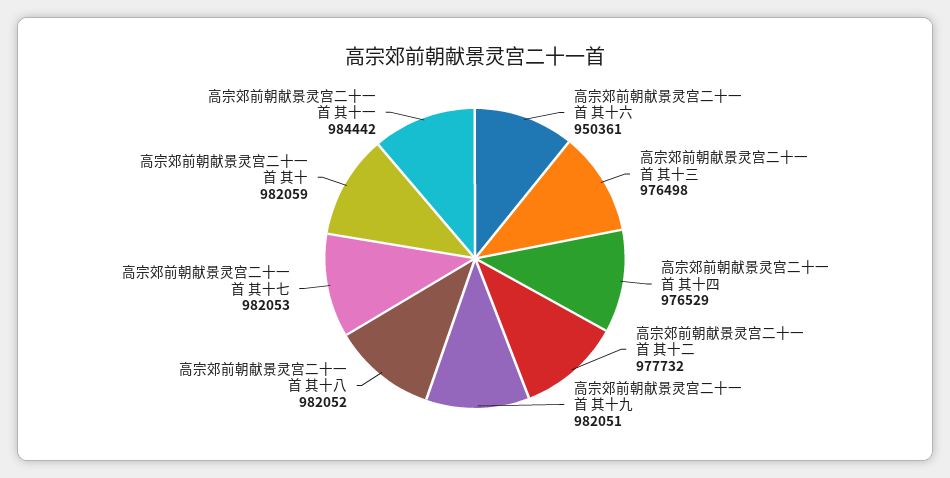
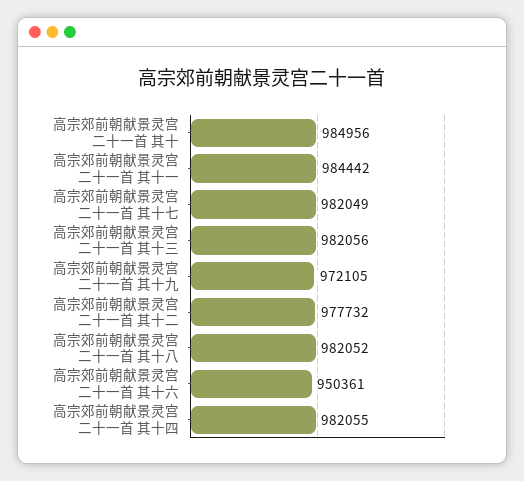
高宗郊前朝献景灵宫二十一首 其十三: 976498 -> 982056
高宗郊前朝献景灵宫二十一首 其十四: 976529 -> 982055
高宗郊前朝献景灵宫二十一首 其十九: 982051 -> 972105
高宗郊前朝献景灵宫二十一首 其十七: 982053 -> 982049
高宗郊前朝献景灵宫二十一首 其十: 982059 -> 984956

